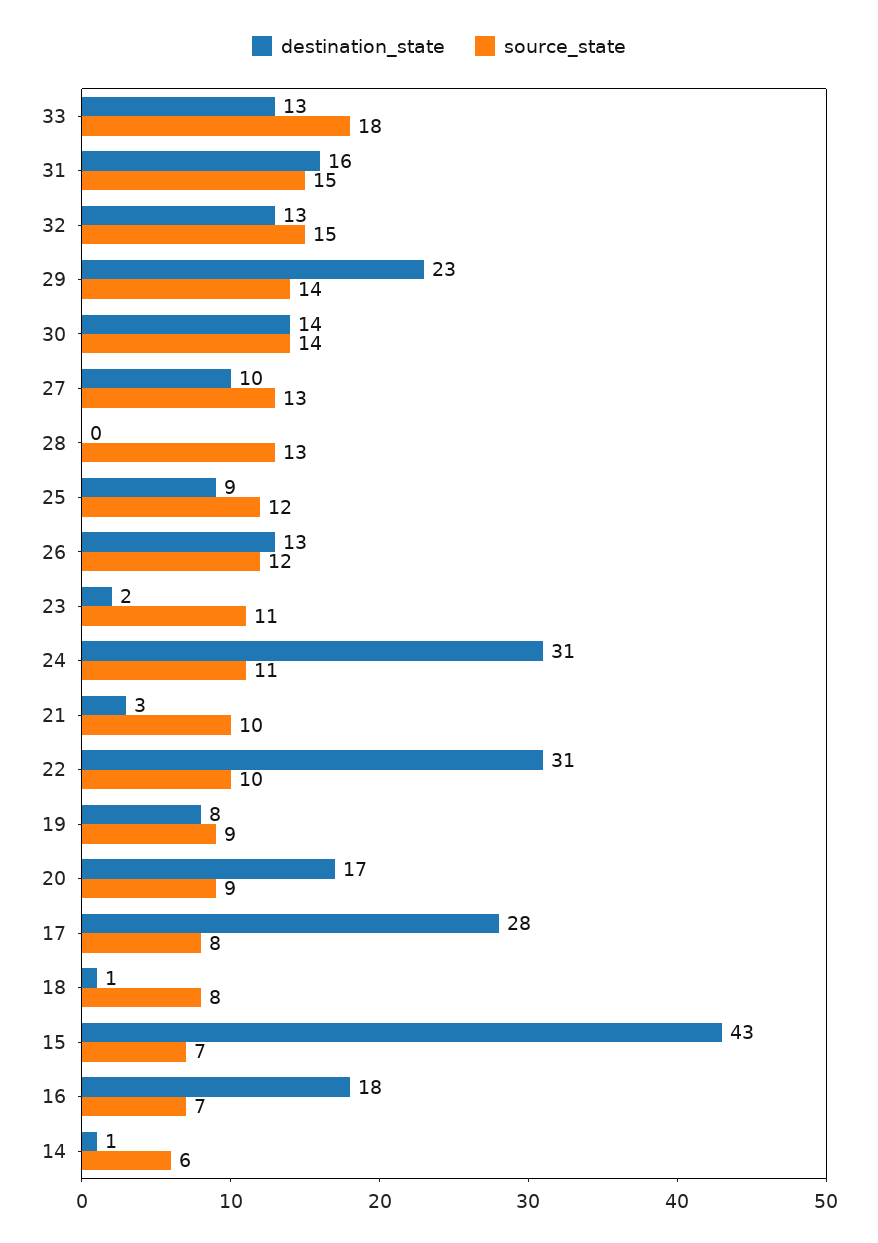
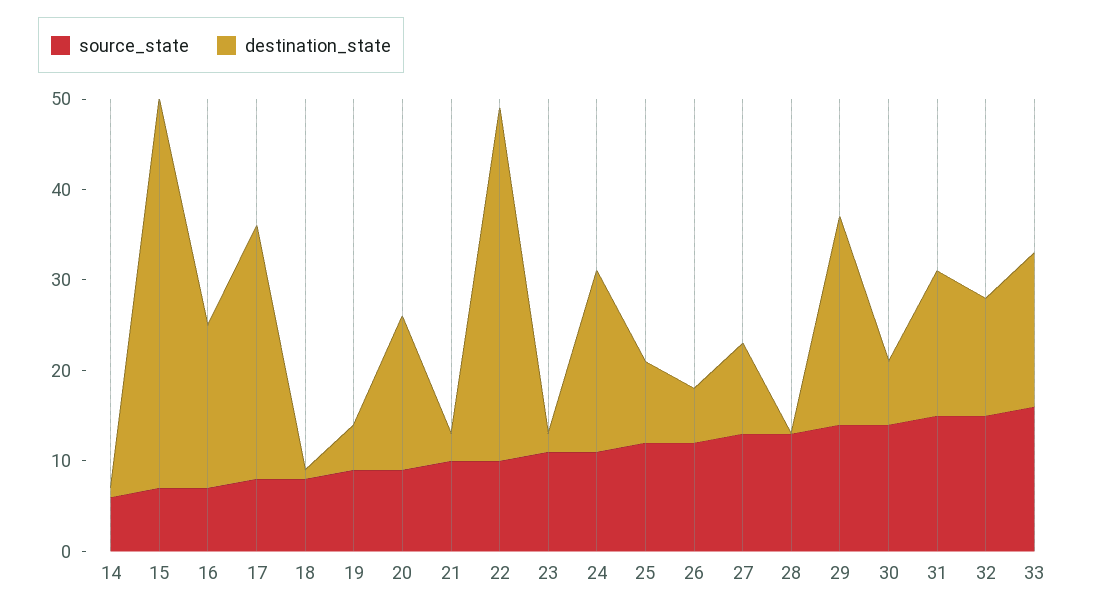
destination_state, 33: 13 -> 17
source_state, 33: 18 -> 16
destination_state, 30: 14 -> 7
destination_state, 26: 13 -> 6
destination_state, 24: 31 -> 20
destination_state, 22: 31 -> 39
destination_state, 19: 8 -> 5

